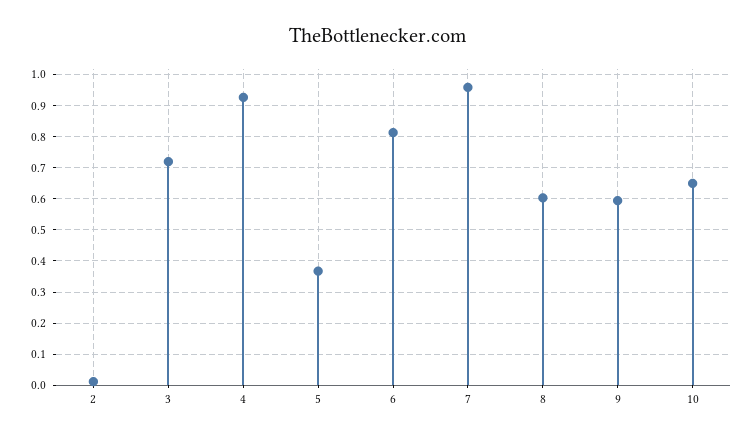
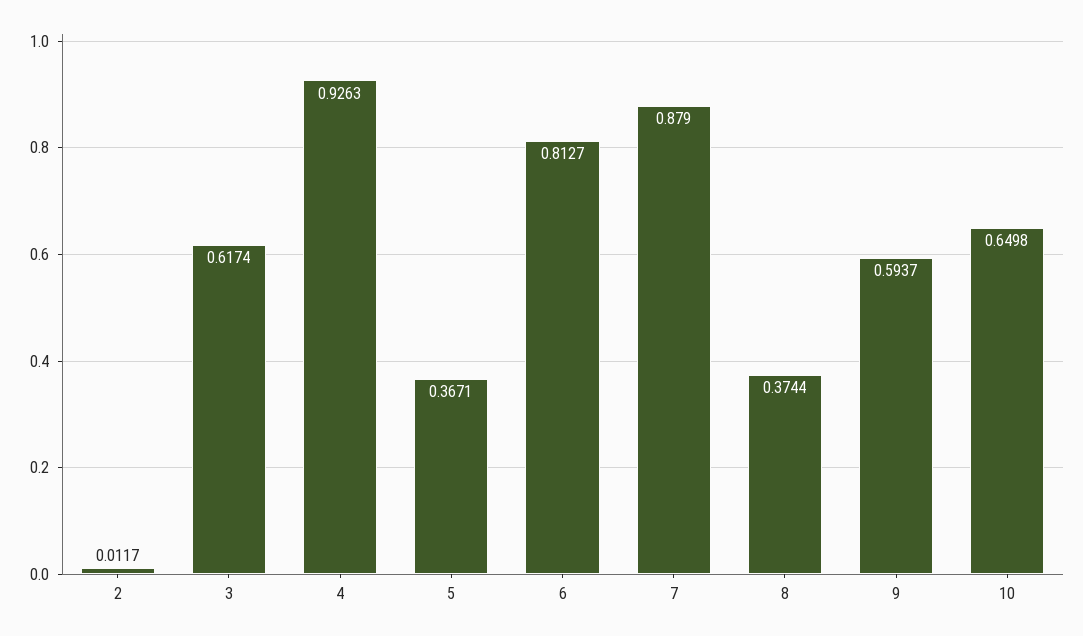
3: 0.72 -> 0.6174
7: 0.96 -> 0.879
8: 0.6 -> 0.3744

